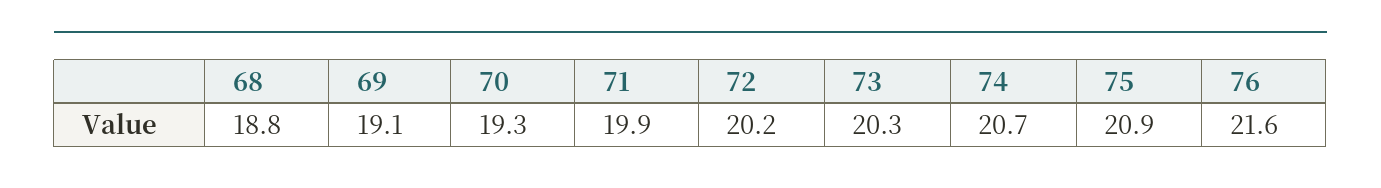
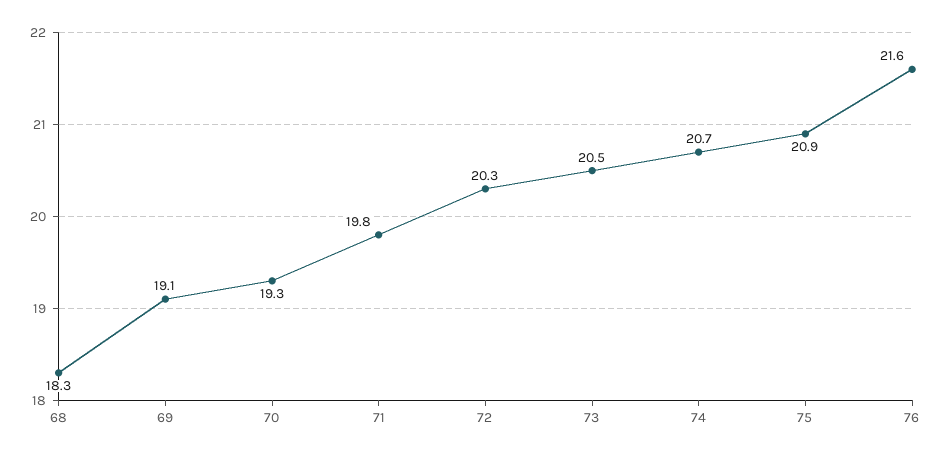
68: 18.8 -> 18.3
71: 19.9 -> 19.8
72: 20.2 -> 20.3
73: 20.3 -> 20.5

